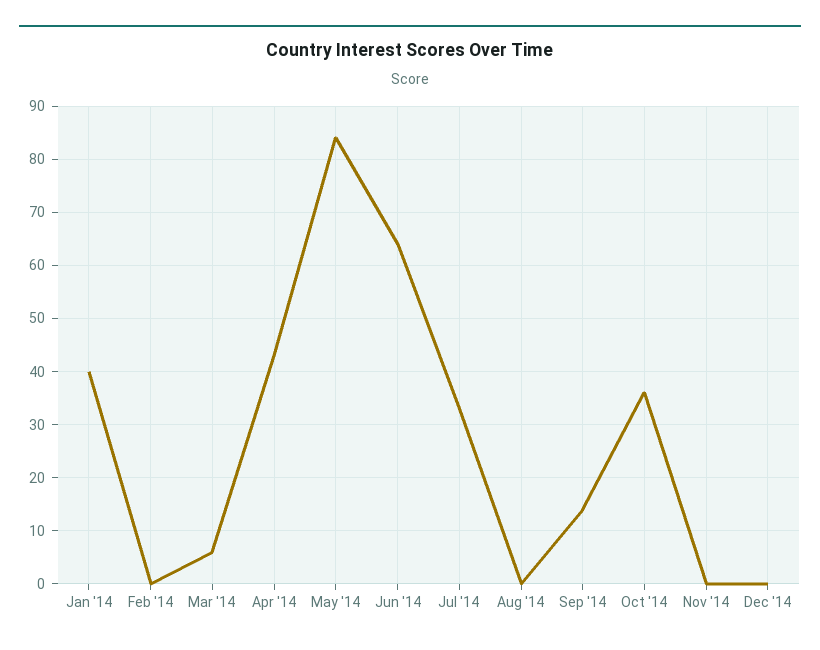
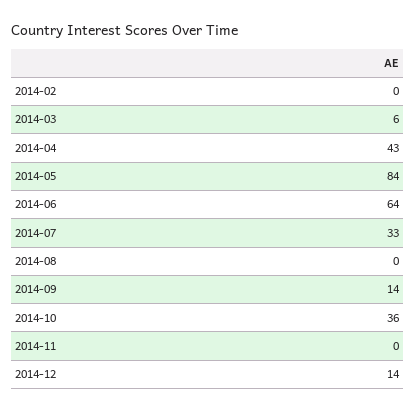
Jan '14: 40 -> none
Dec '14: 0 -> 14

